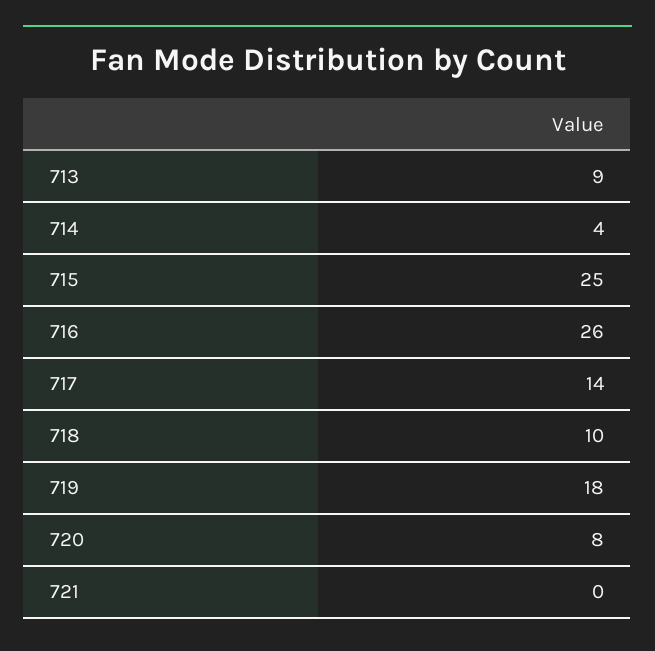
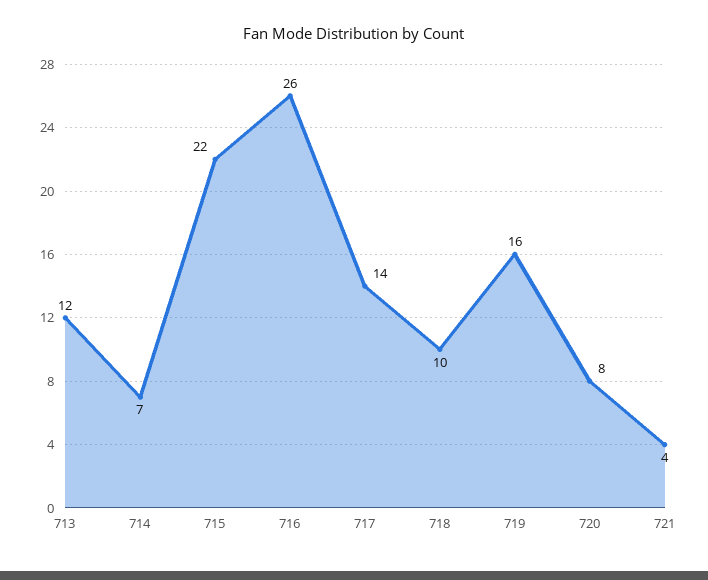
713: 9 -> 12
714: 4 -> 7
715: 25 -> 22
719: 18 -> 16
721: 0 -> 4

